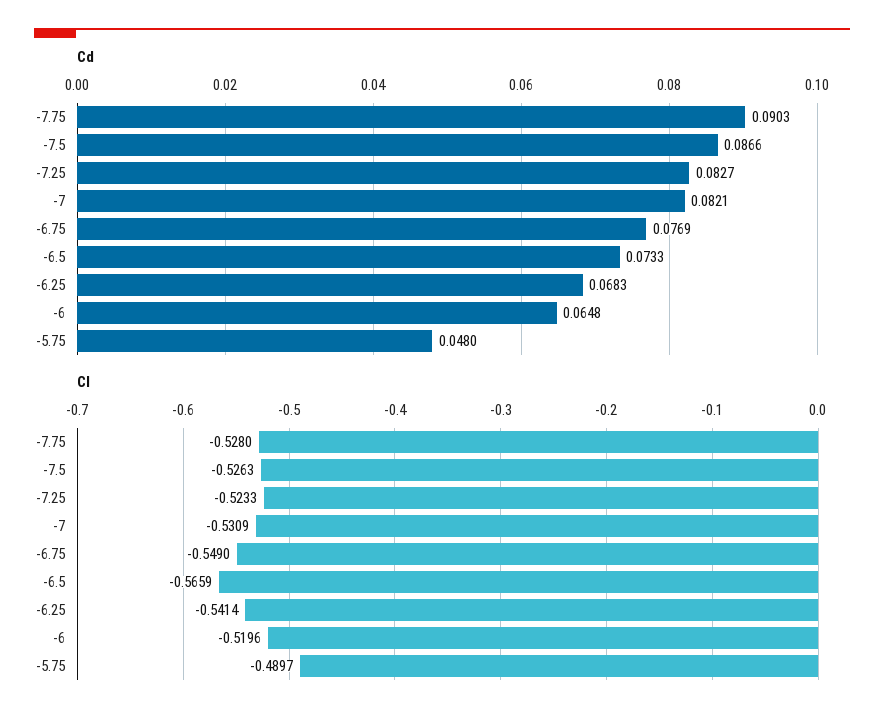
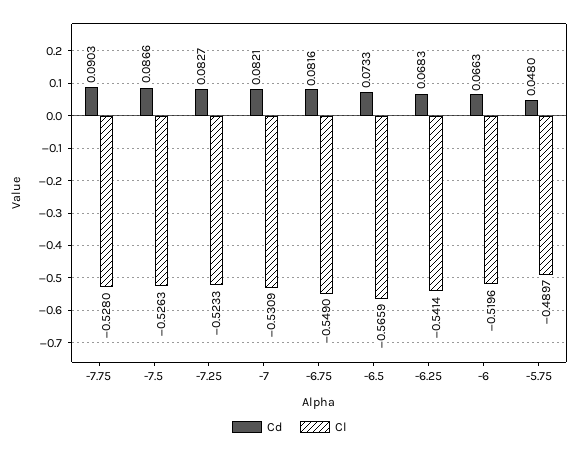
Cd, -6.75: 0.0769 -> 0.0816
Cd, -6: 0.0648 -> 0.0663

